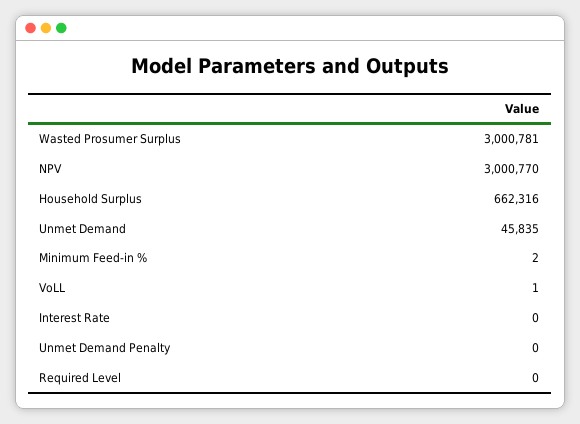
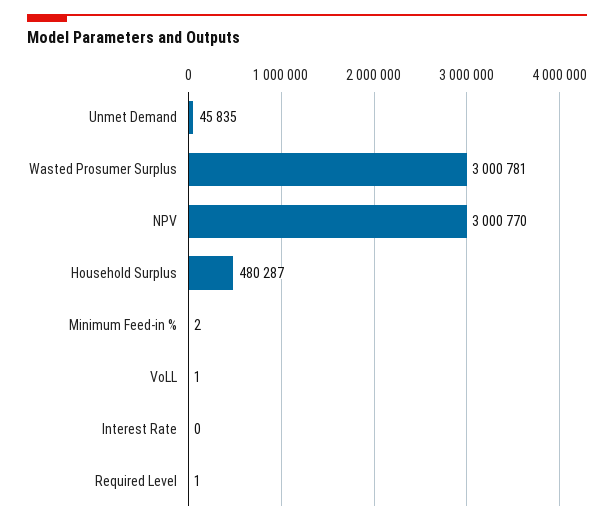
Household Surplus: 662316 -> 480287
Unmet Demand Penalty: 0 -> none
Required Level: 0 -> 1

